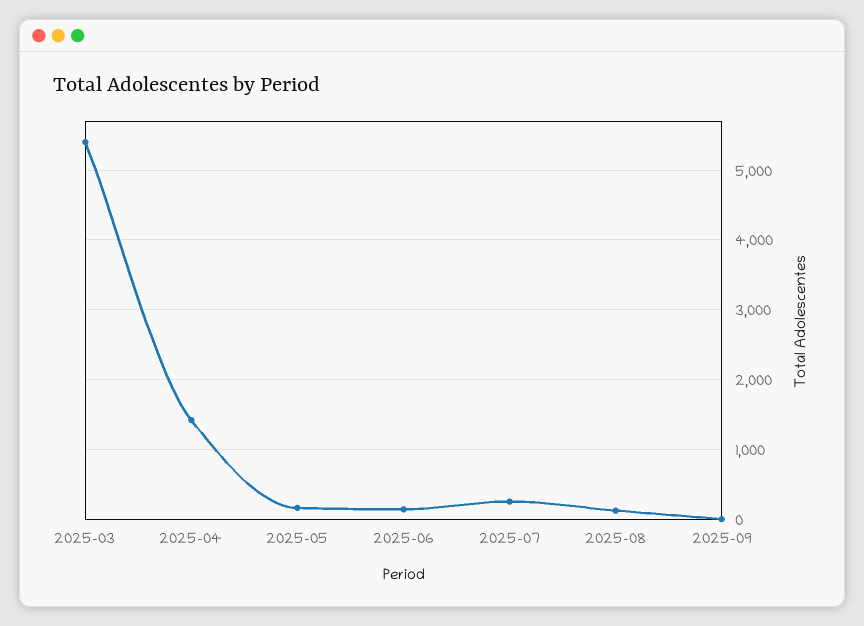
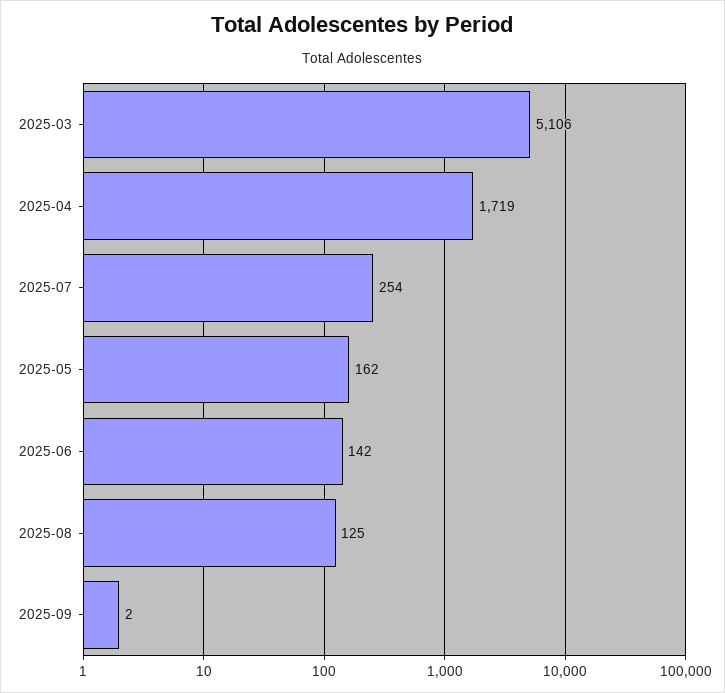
2025-03: 5400 -> 5106
2025-04: 1400 -> 1719

